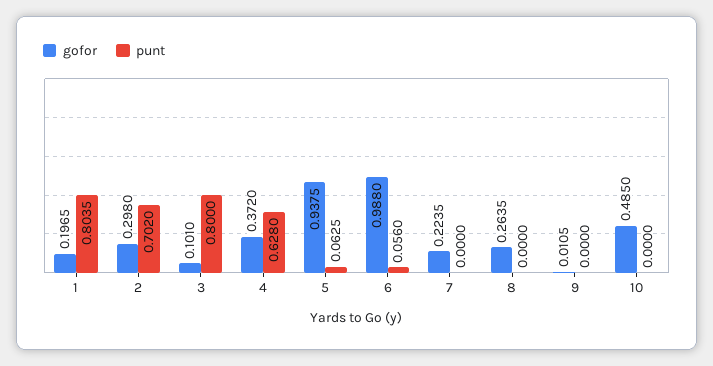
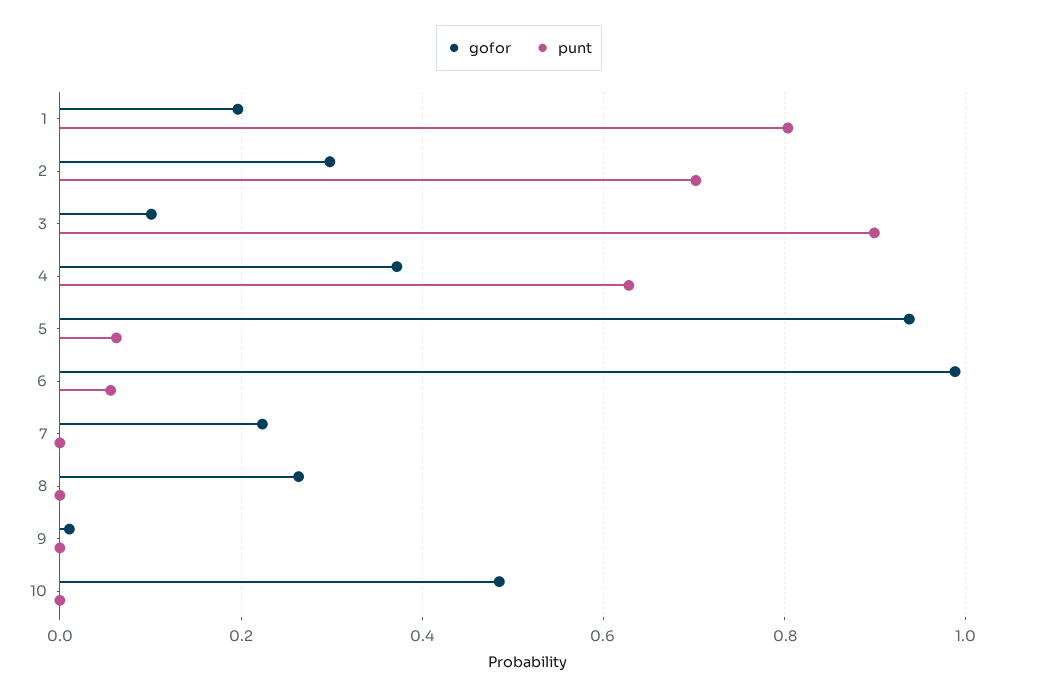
punt, 3: 0.8 -> 0.9

